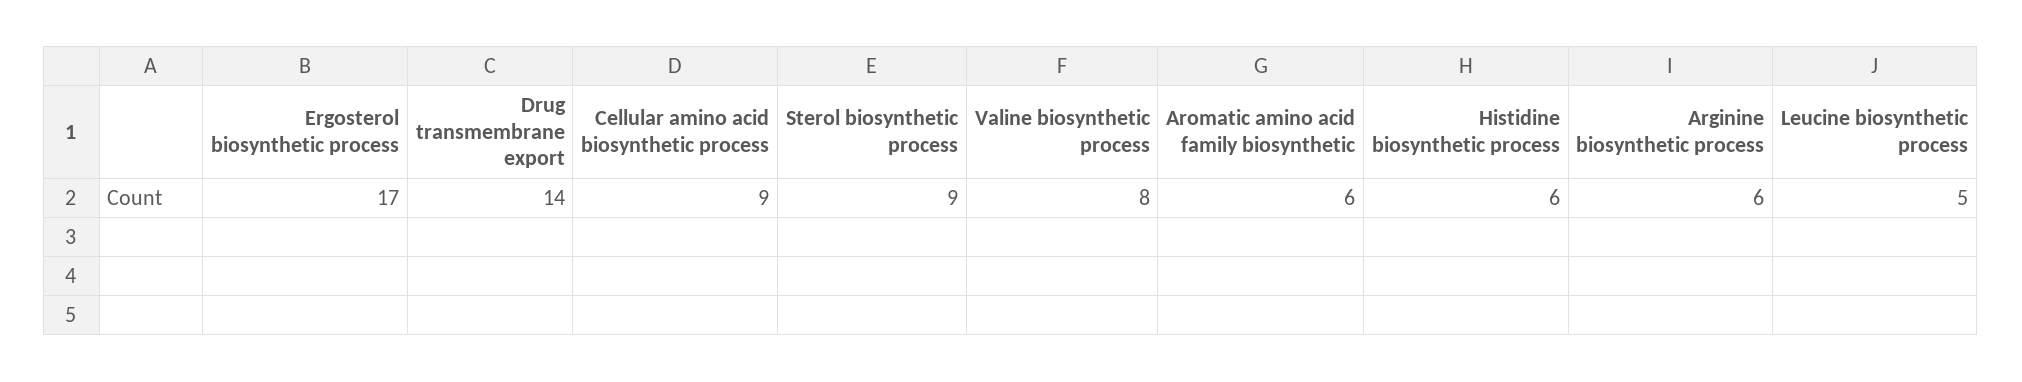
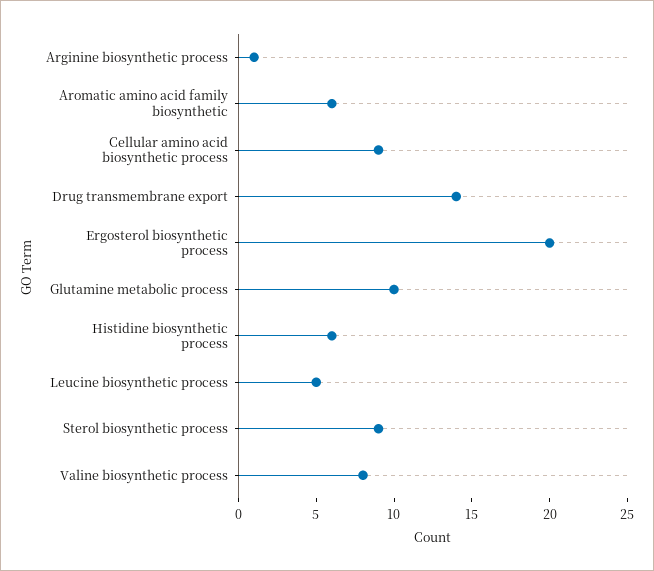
Ergosterol biosynthetic process: 17 -> 20
Arginine biosynthetic process: 6 -> 1
Glutamine metabolic process: none -> 10

